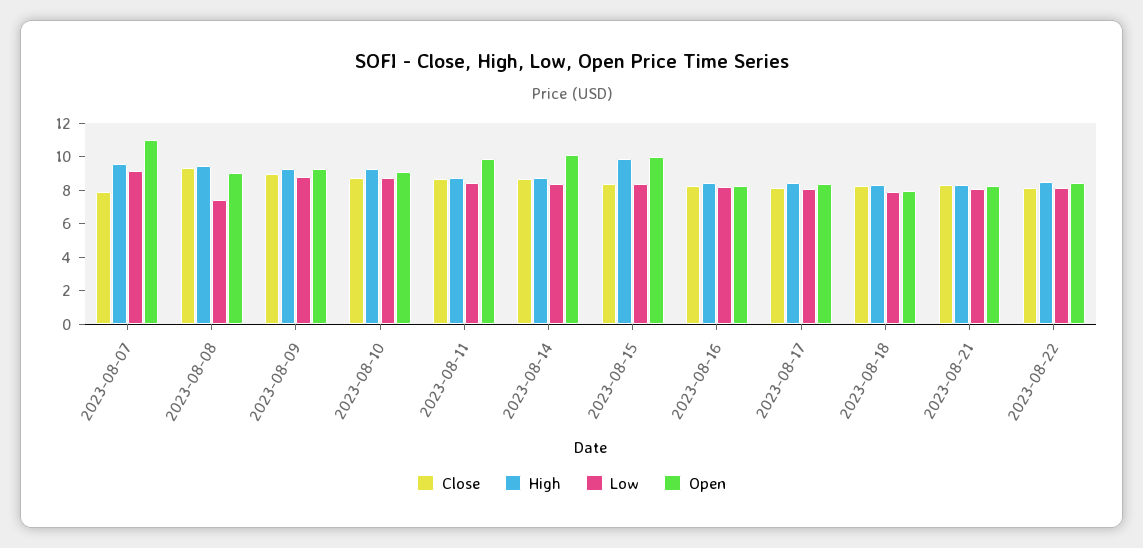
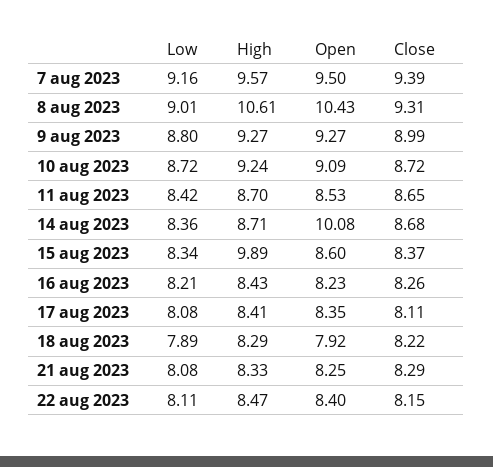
Close, 2023-08-07: 8 -> 9.39
Open, 2023-08-07: 11 -> 9.5
High, 2023-08-08: 9.5 -> 10.61
Low, 2023-08-08: 7.5 -> 9.01
Open, 2023-08-08: 9 -> 10.43
Open, 2023-08-11: 10 -> 8.53
Open, 2023-08-15: 10 -> 8.6

